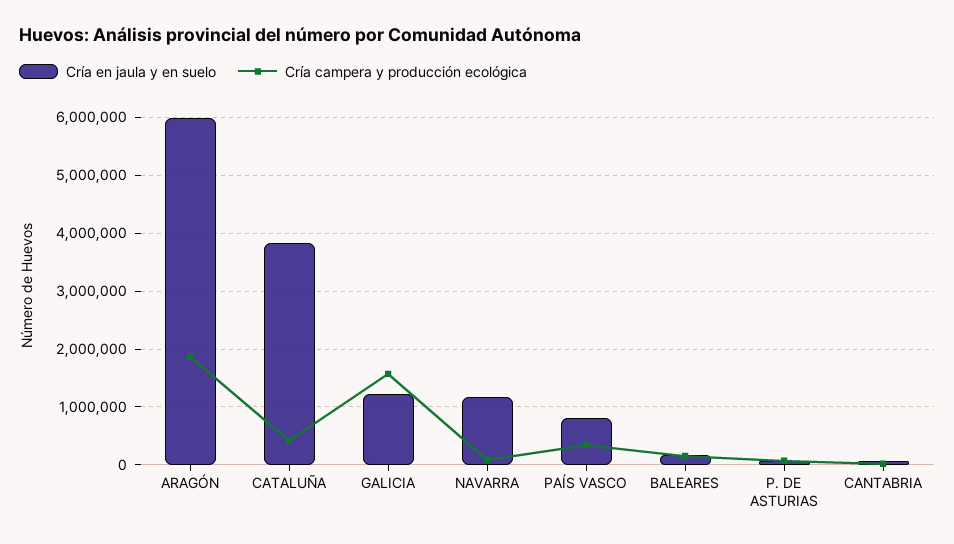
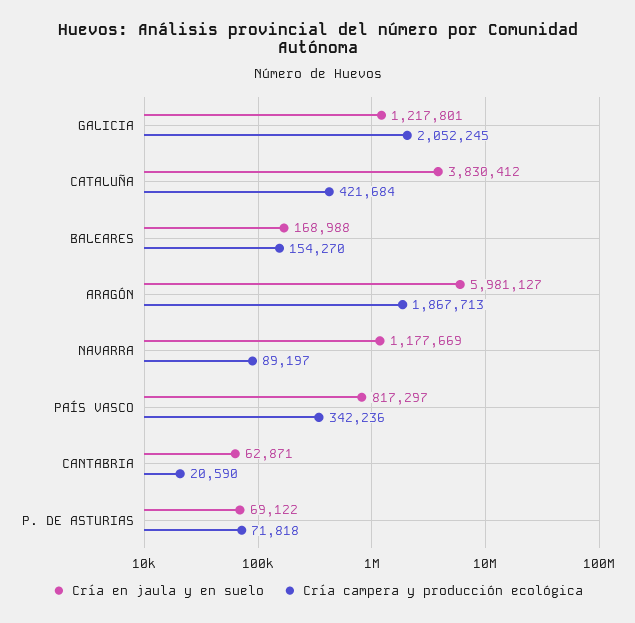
Cría campera y producción ecológica, GALICIA: 1600000 -> 2052245

